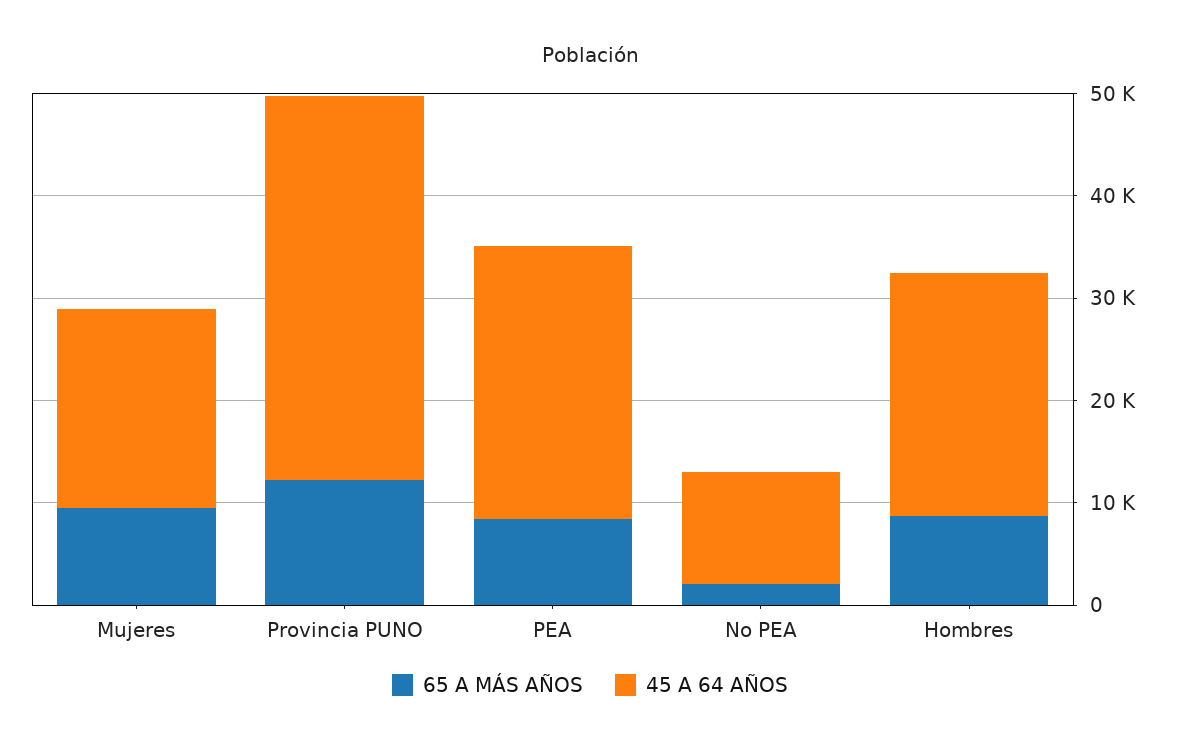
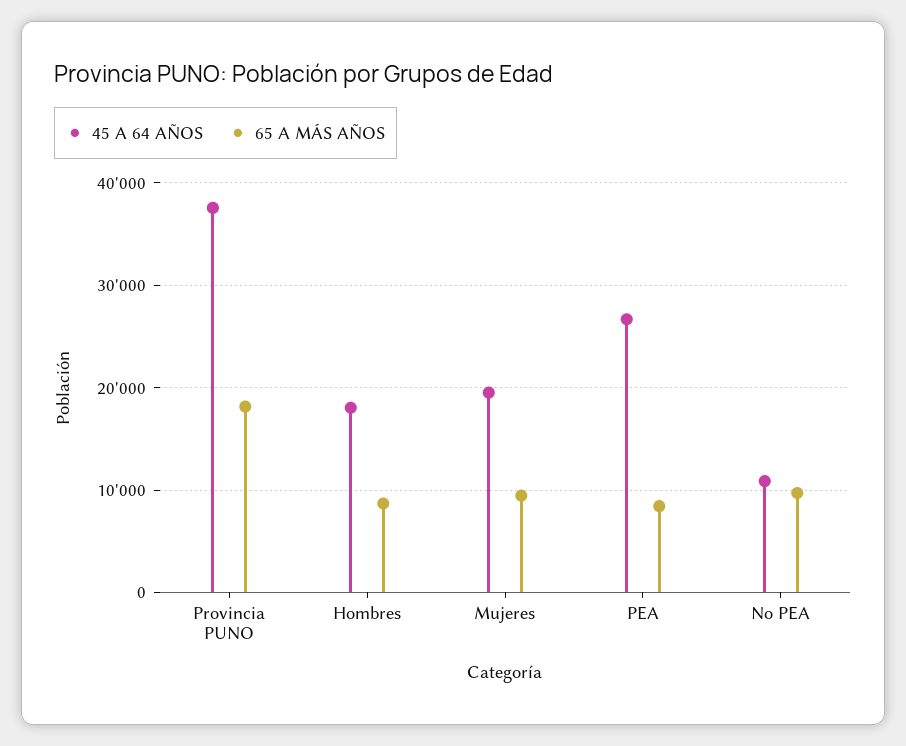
65 A MÁS AÑOS, Provincia PUNO: 12000 -> 18000
65 A MÁS AÑOS, No PEA: 2000 -> 10000
45 A 64 AÑOS, Hombres: 24000 -> 18000

